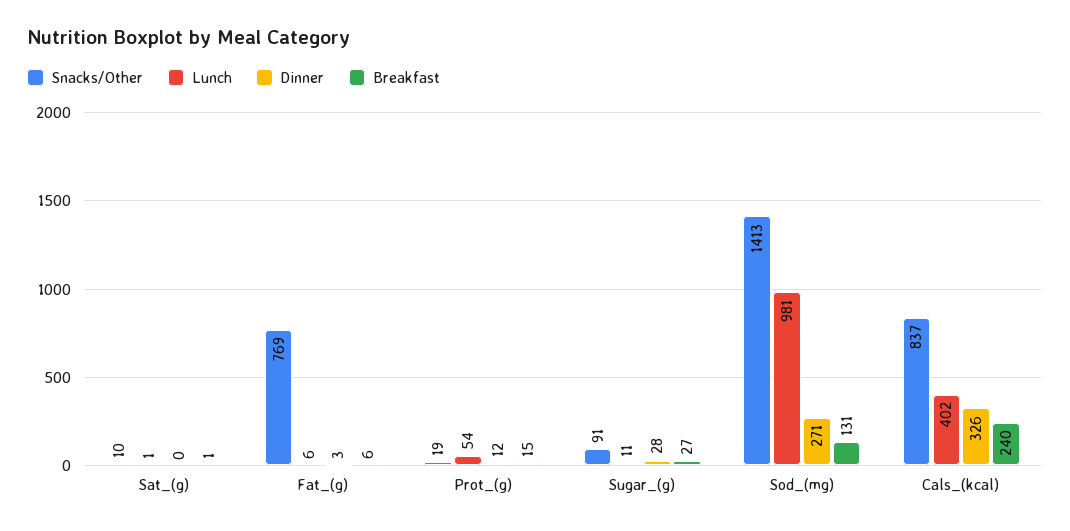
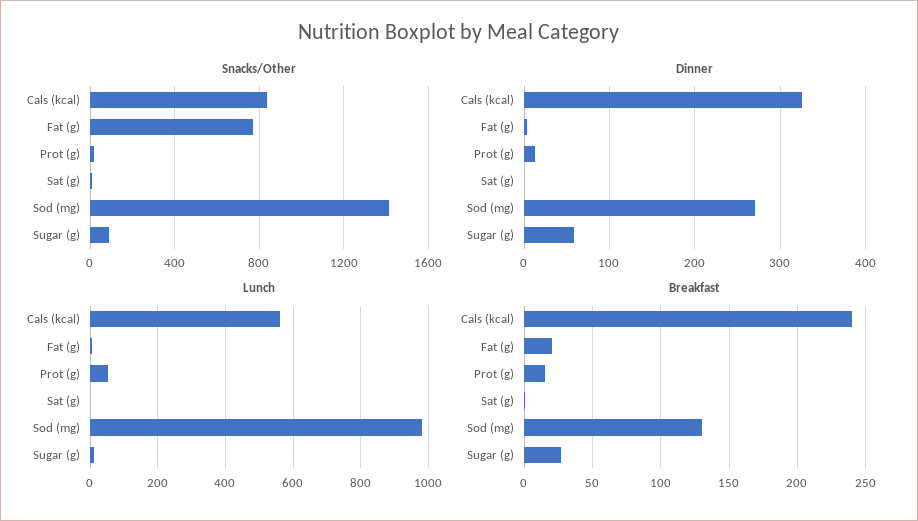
Breakfast, Fat_(g): 6 -> 20
Dinner, Sugar_(g): 28 -> 60
Lunch, Cals_(kcal): 402 -> 560

